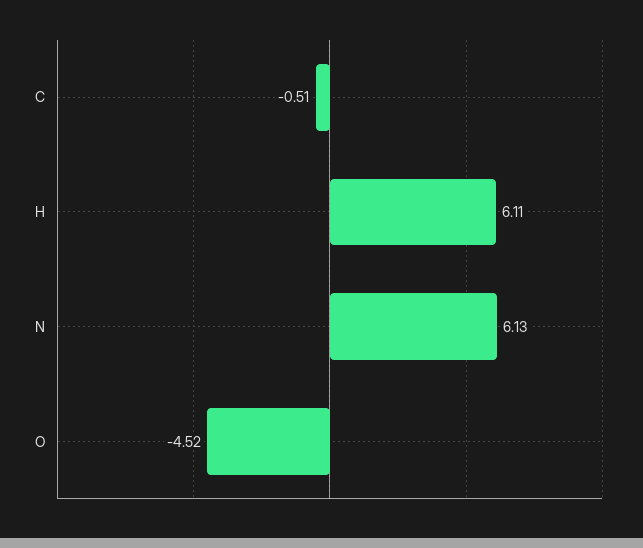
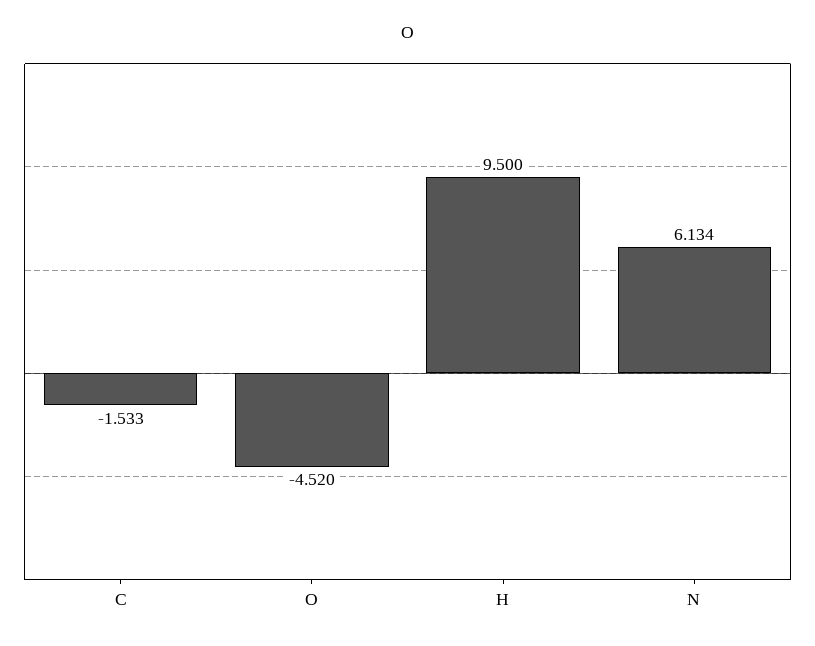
C: -0.51 -> -1.533
H: 6.11 -> 9.5

